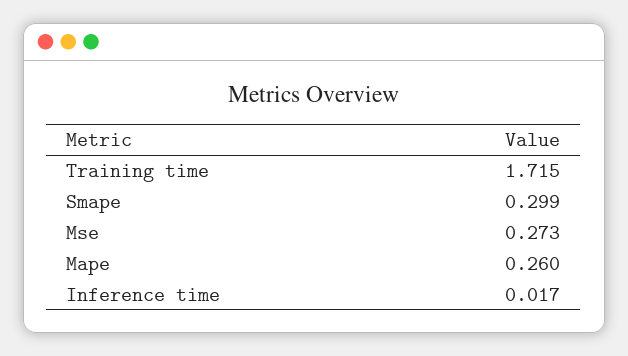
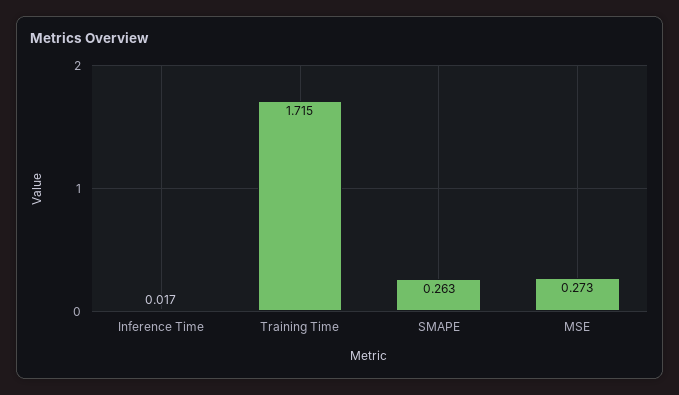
Smape: 0.299 -> 0.263
Mape: 0.26 -> none

